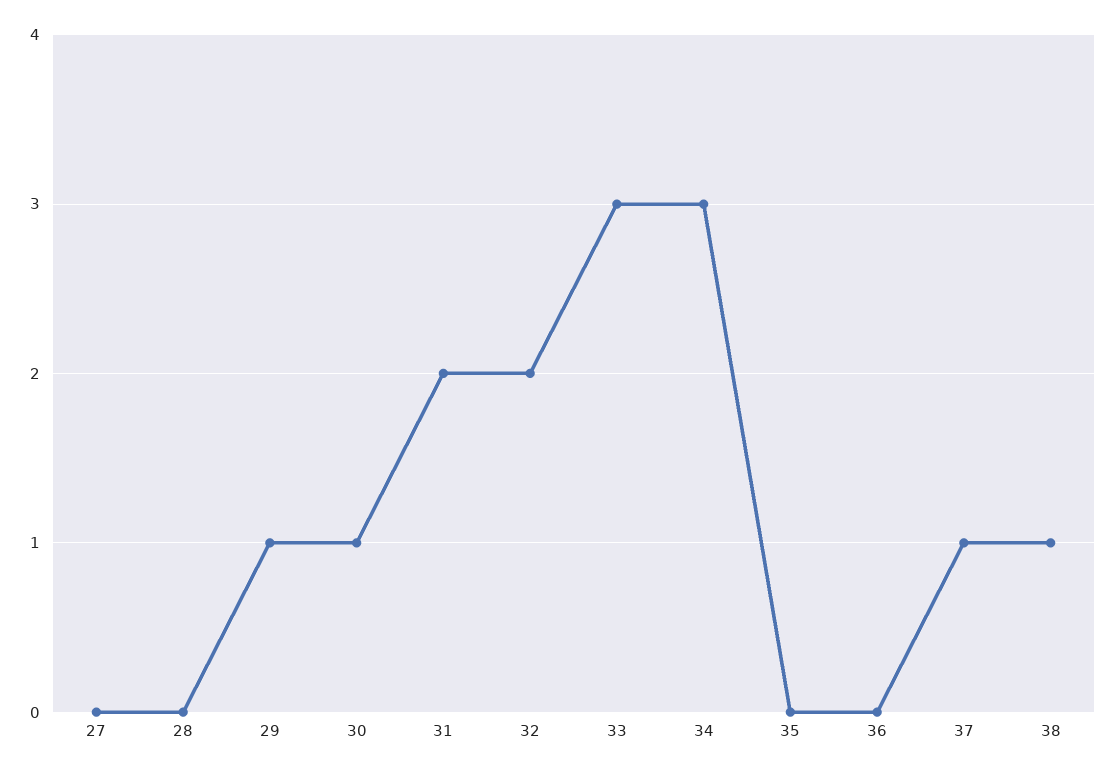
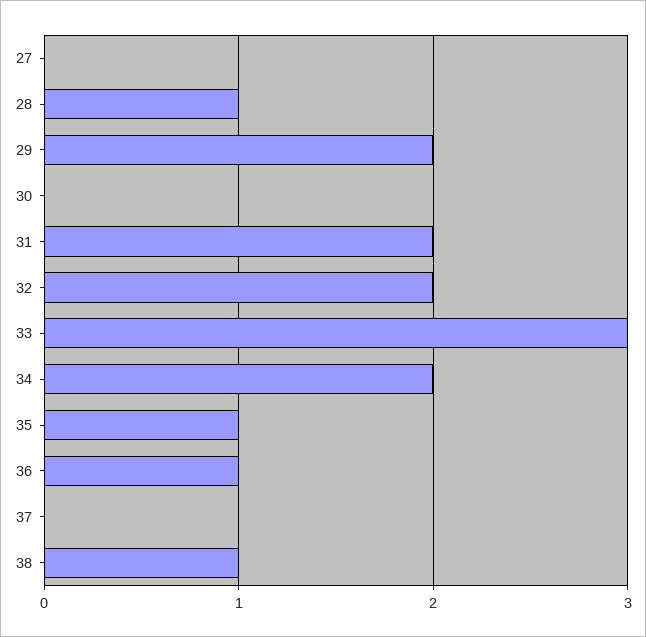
28: 0 -> 1
29: 1 -> 2
30: 1 -> 0
34: 3 -> 2
35: 0 -> 1
36: 0 -> 1
37: 1 -> 0

